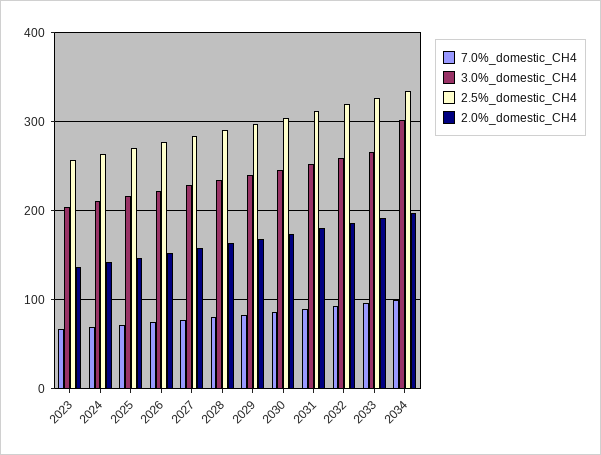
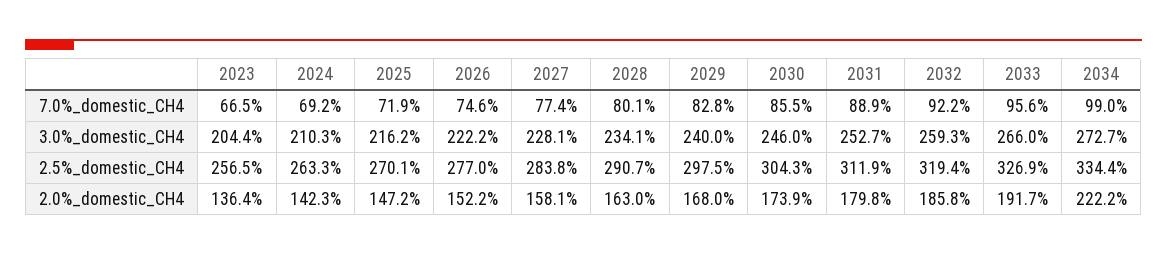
3.0%_domestic_CH4, 2034: 300 -> 272.7
2.0%_domestic_CH4, 2034: 200 -> 222.2

